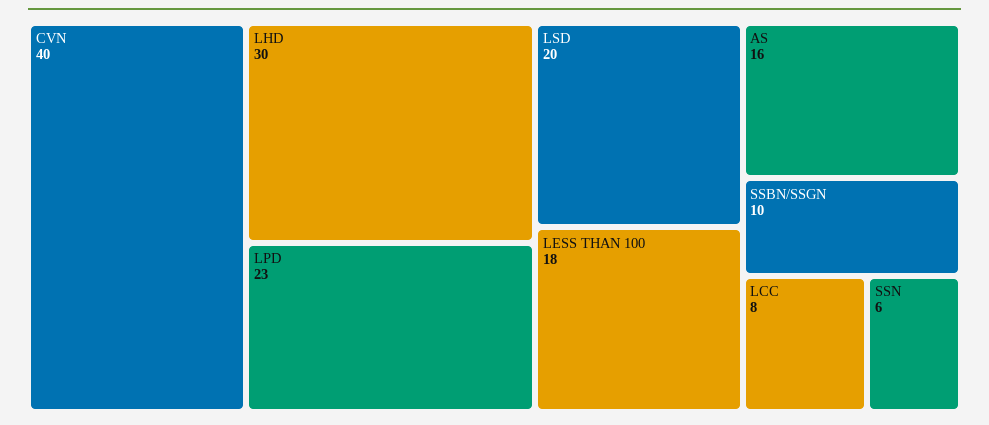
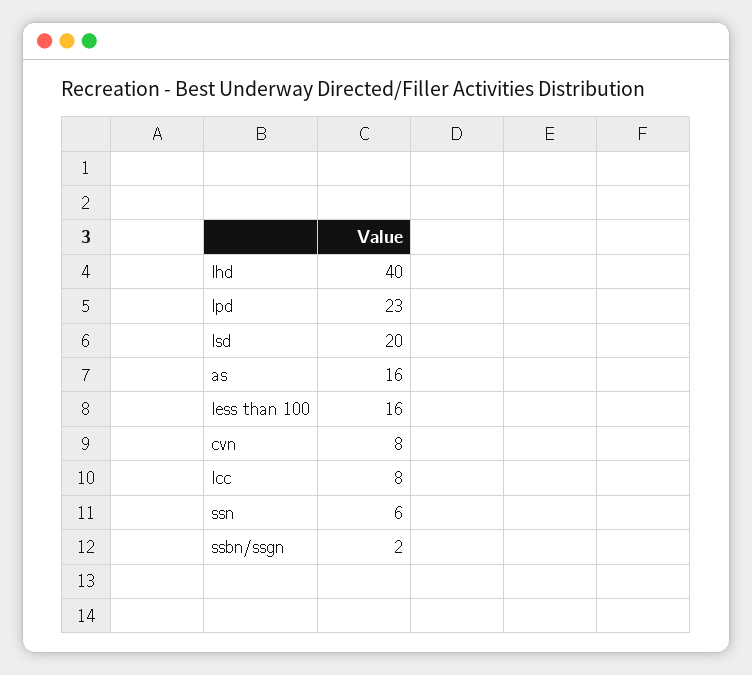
CVN: 40 -> 8
LHD: 30 -> 40
LESS THAN 100: 18 -> 16
SSBN/SSGN: 10 -> 2

